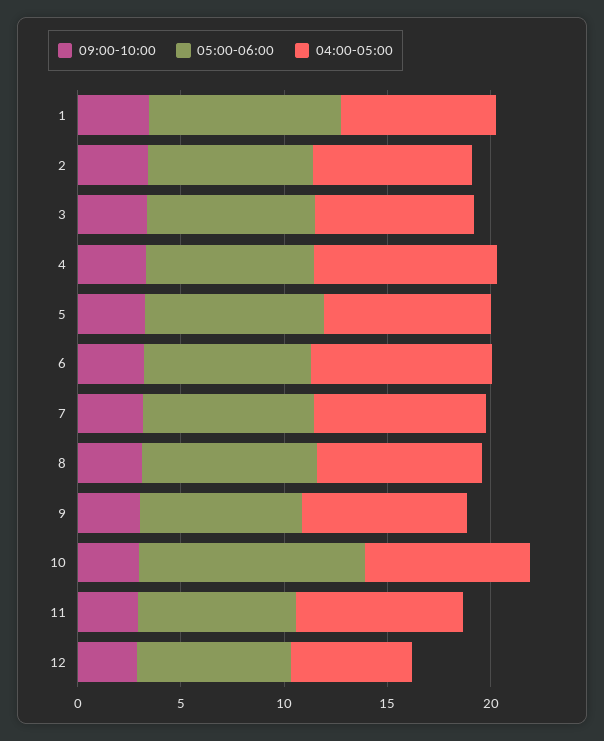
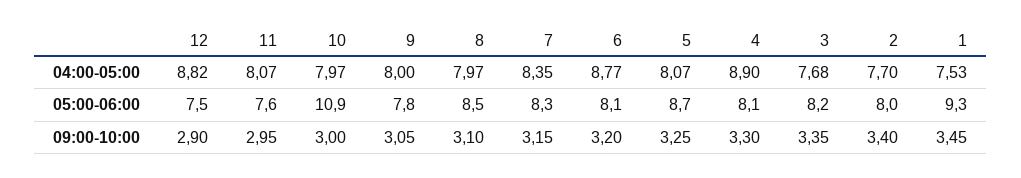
04:00-05:00, 12: 6 -> 8.82

